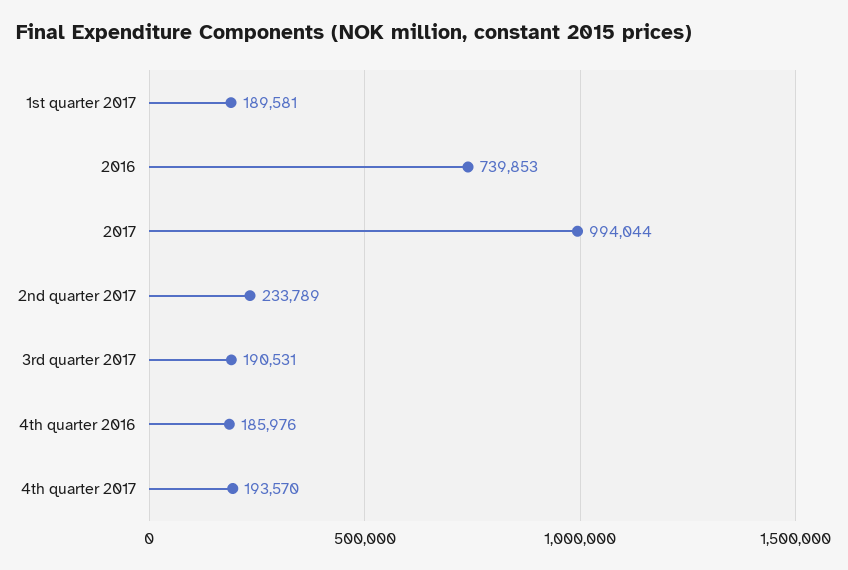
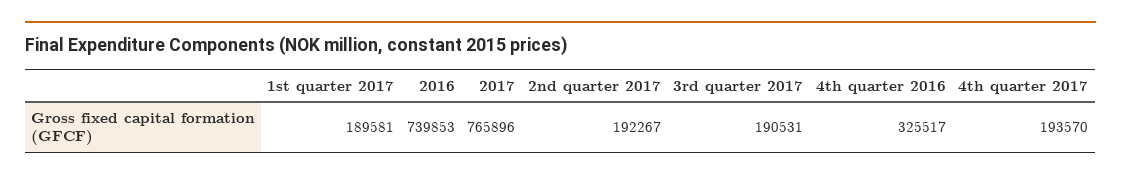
2017: 994044 -> 765896
2nd quarter 2017: 233789 -> 192267
4th quarter 2016: 185976 -> 325517

